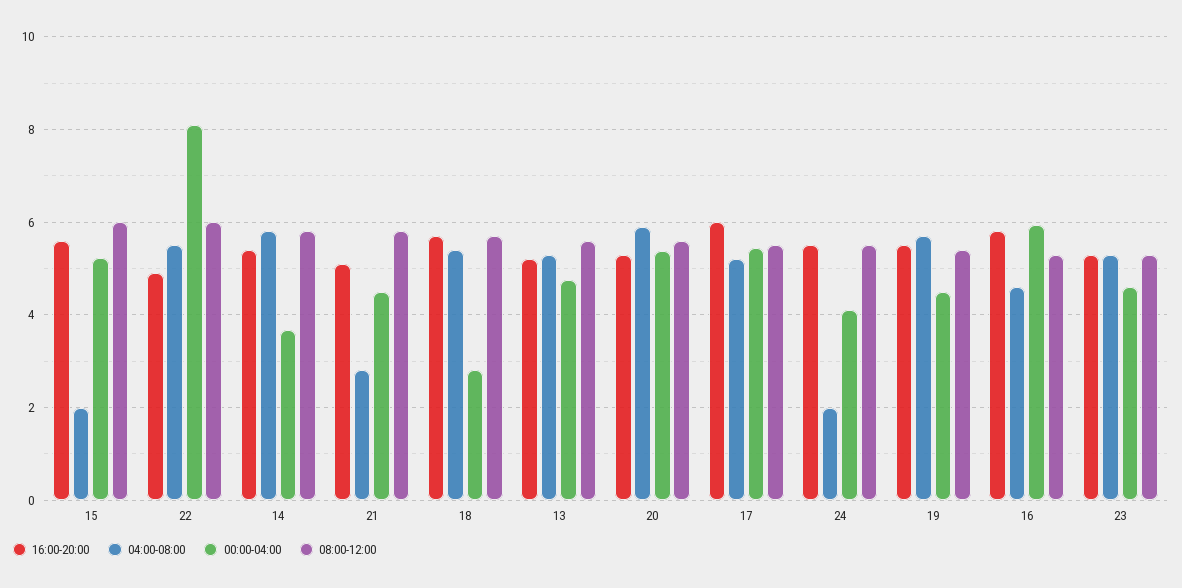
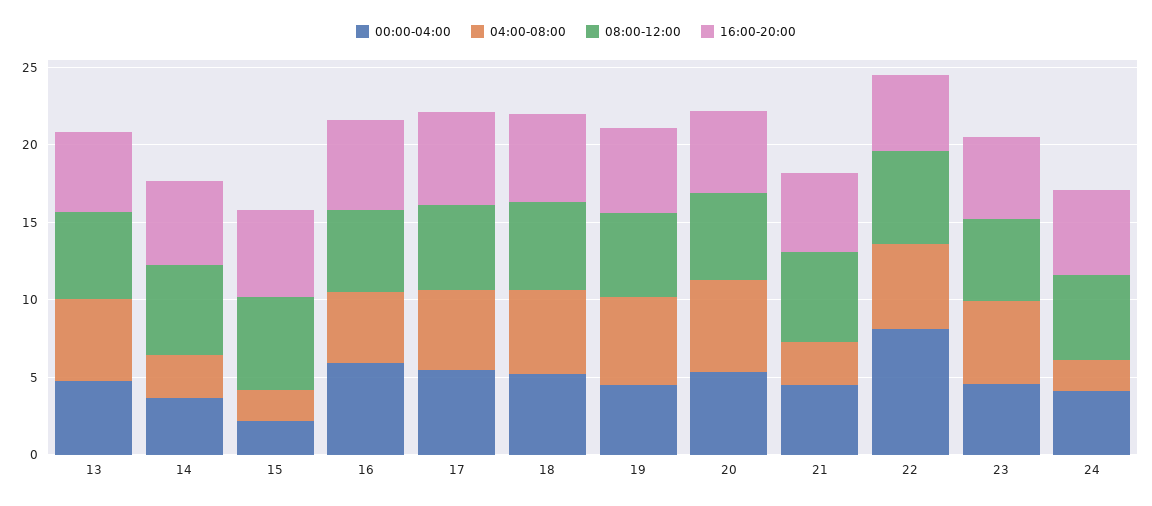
00:00-04:00, 15: 5.2 -> 2
04:00-08:00, 14: 5.8 -> 3
00:00-04:00, 18: 2.8 -> 5

